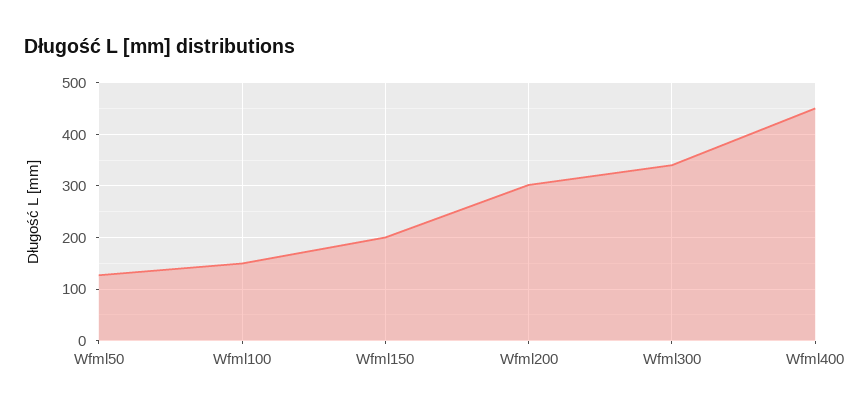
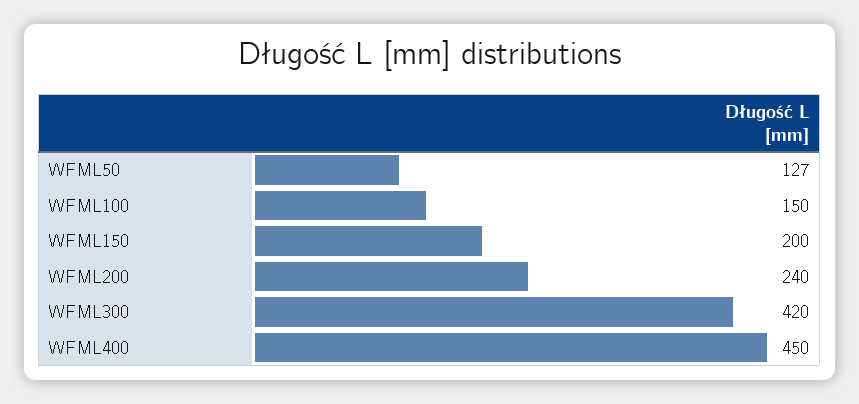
Wfml200: 300 -> 240
Wfml300: 340 -> 420

